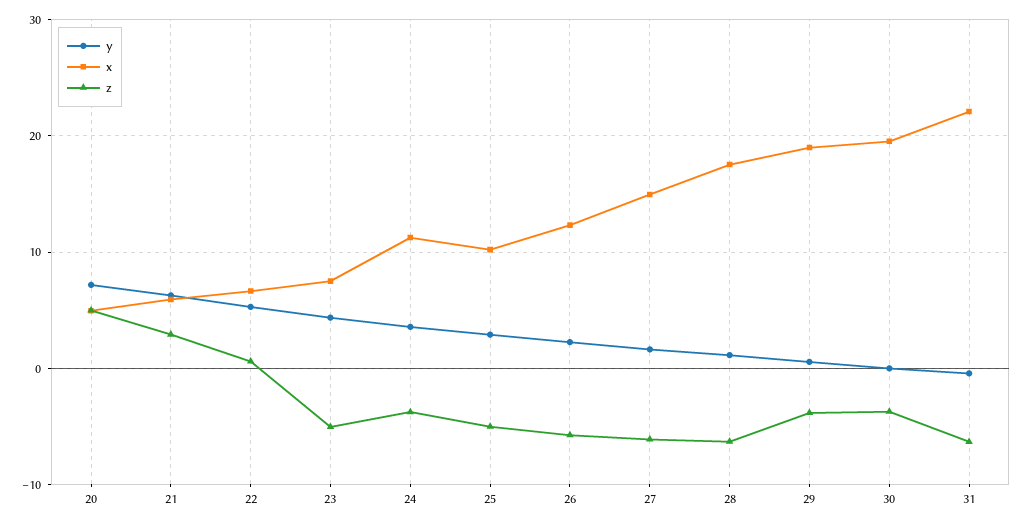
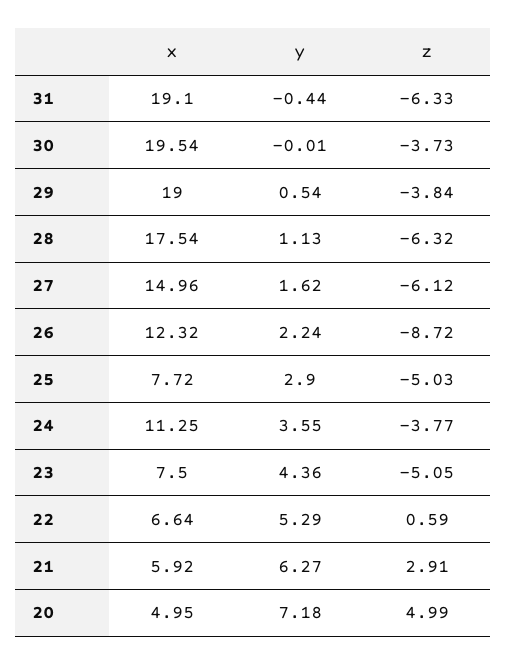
x, 25: 10 -> 7.72
z, 26: -6 -> -8.72
x, 31: 22 -> 19.1

